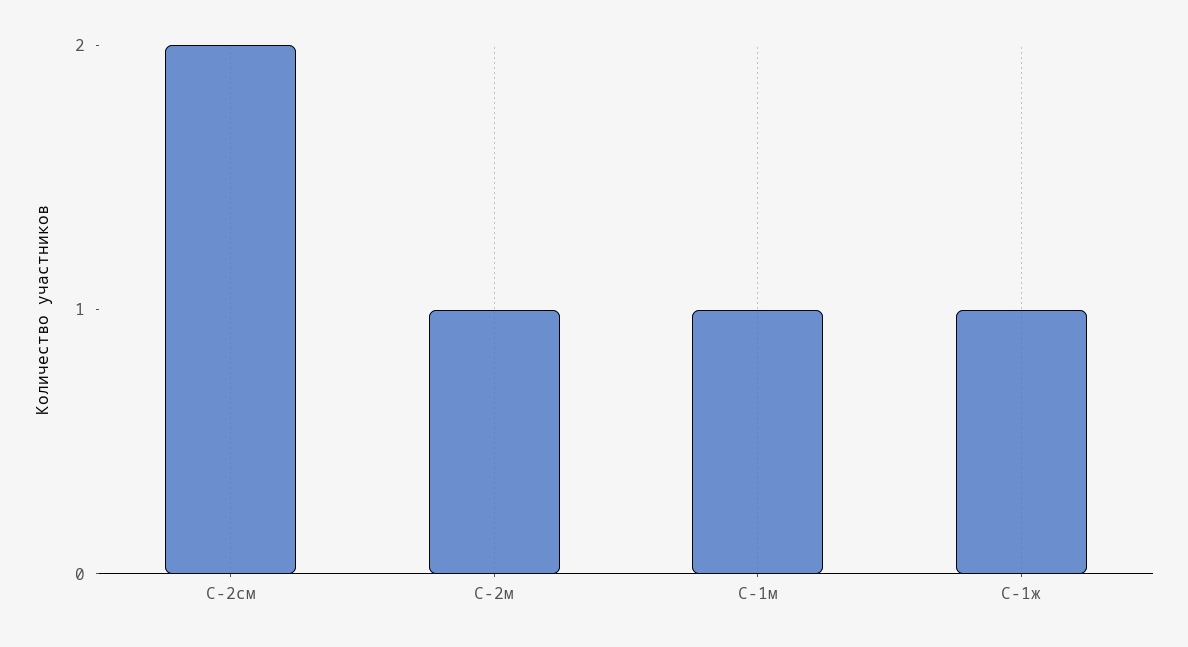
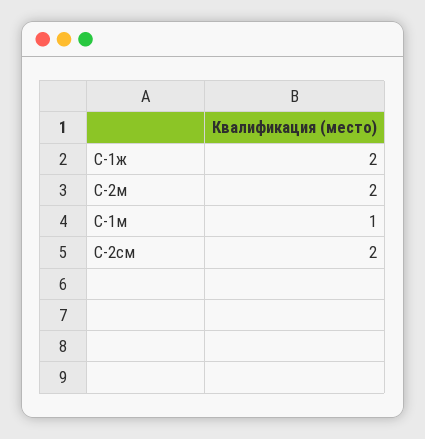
С-2м: 1 -> 2
С-1ж: 1 -> 2

